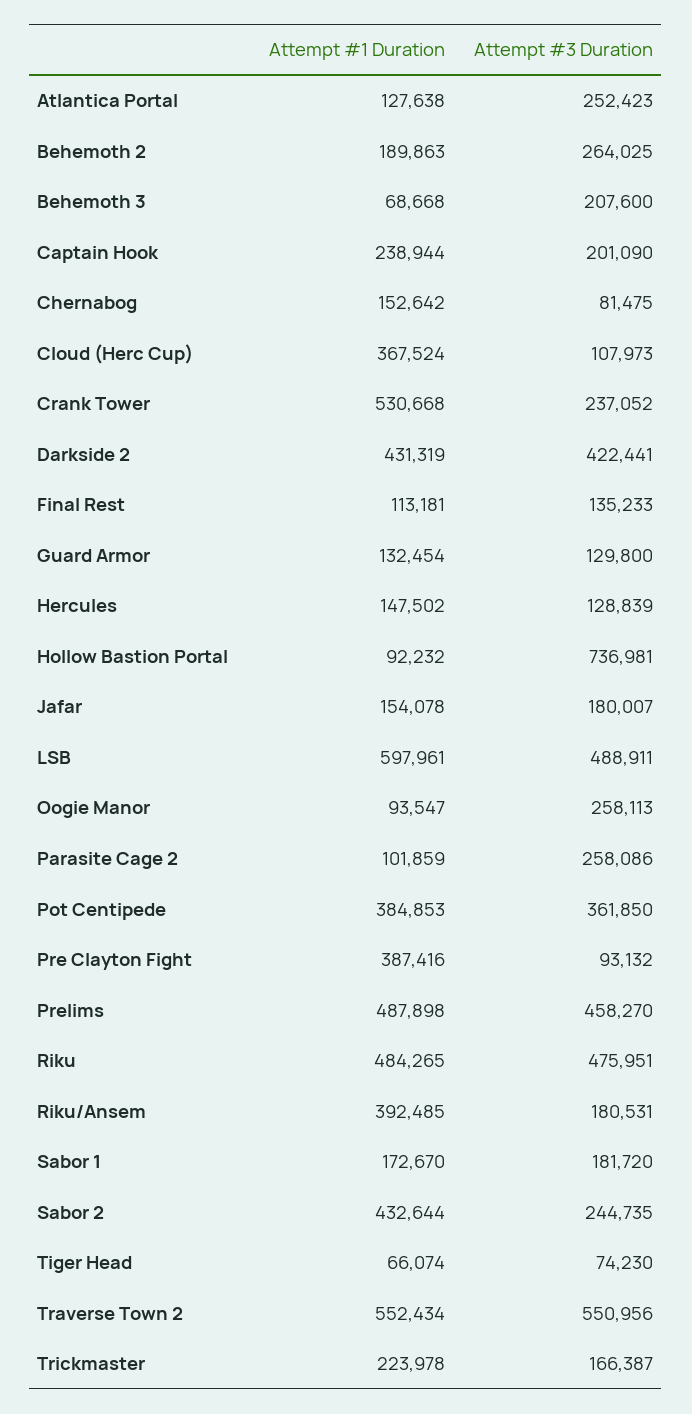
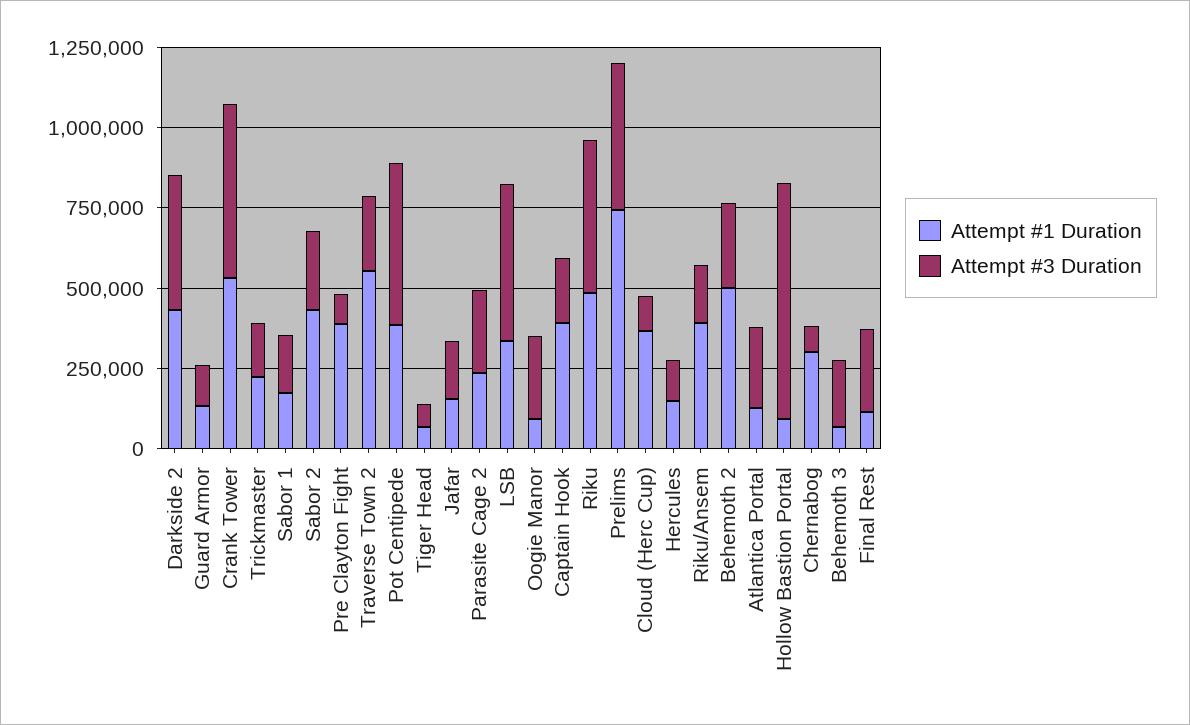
Attempt #1 Duration, Behemoth 2: 189863 -> 500000
Attempt #1 Duration, Captain Hook: 238944 -> 400000
Attempt #1 Duration, Chernabog: 152642 -> 300000
Attempt #3 Duration, Crank Tower: 237052 -> 550000
Attempt #3 Duration, Final Rest: 135233 -> 250000
Attempt #1 Duration, LSB: 597961 -> 350000
Attempt #1 Duration, Parasite Cage 2: 101859 -> 250000
Attempt #3 Duration, Pot Centipede: 361850 -> 500000
Attempt #1 Duration, Prelims: 487898 -> 750000
Attempt #3 Duration, Traverse Town 2: 550956 -> 250000

